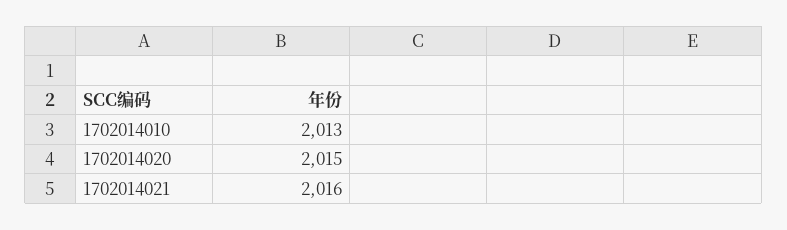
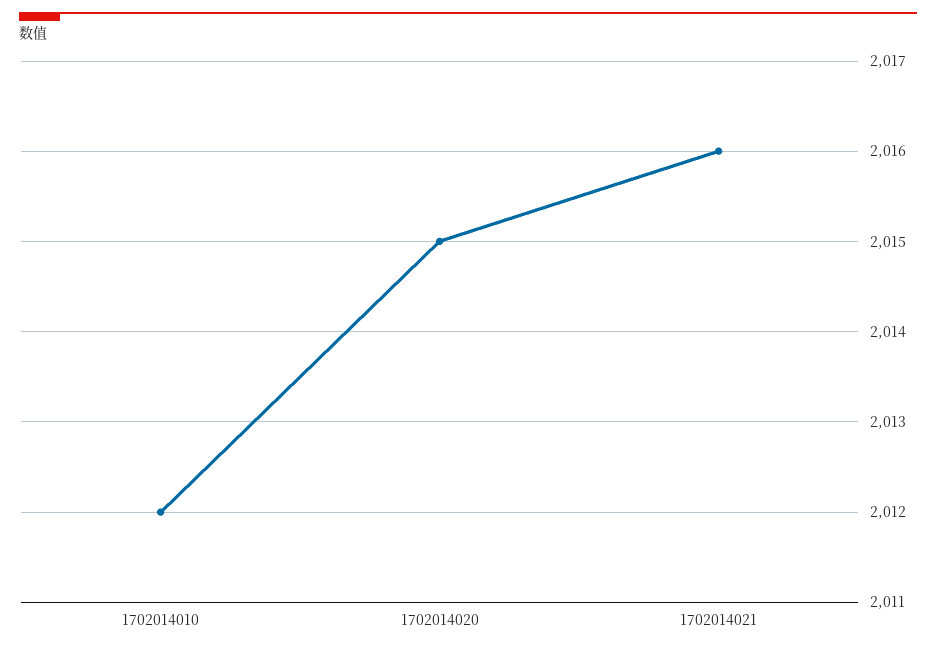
1702014010: 2013 -> 2012

